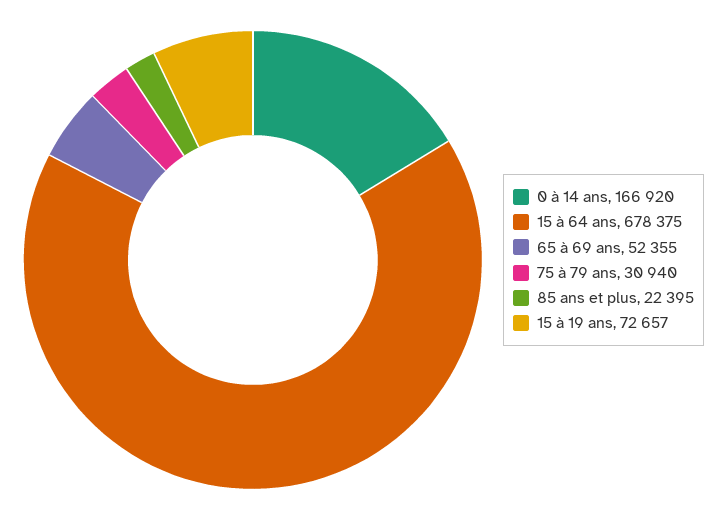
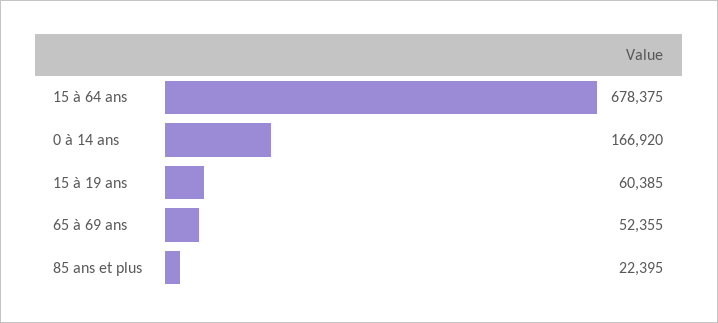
75 à 79 ans: 30940 -> none
15 à 19 ans: 72657 -> 60385

